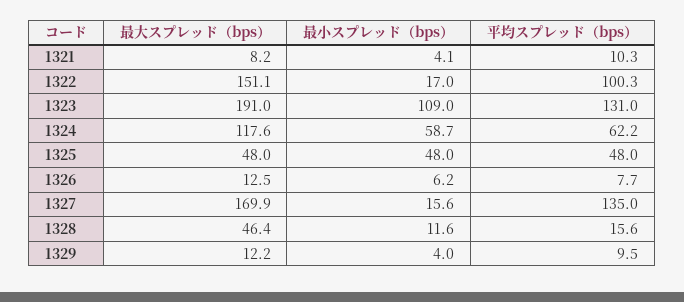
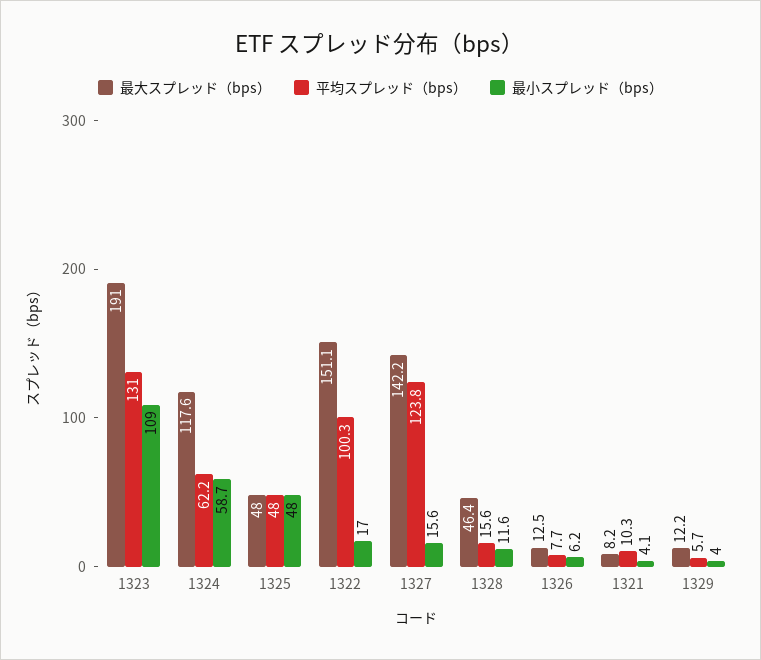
最大スプレッド（bps）, 1327: 169.9 -> 142.2
平均スプレッド（bps）, 1327: 135 -> 123.8
平均スプレッド（bps）, 1329: 9.5 -> 5.7

